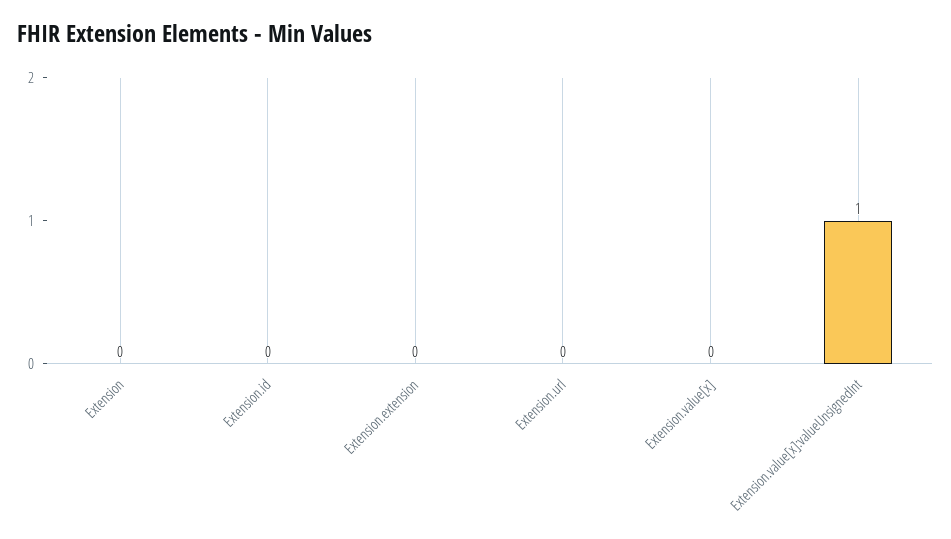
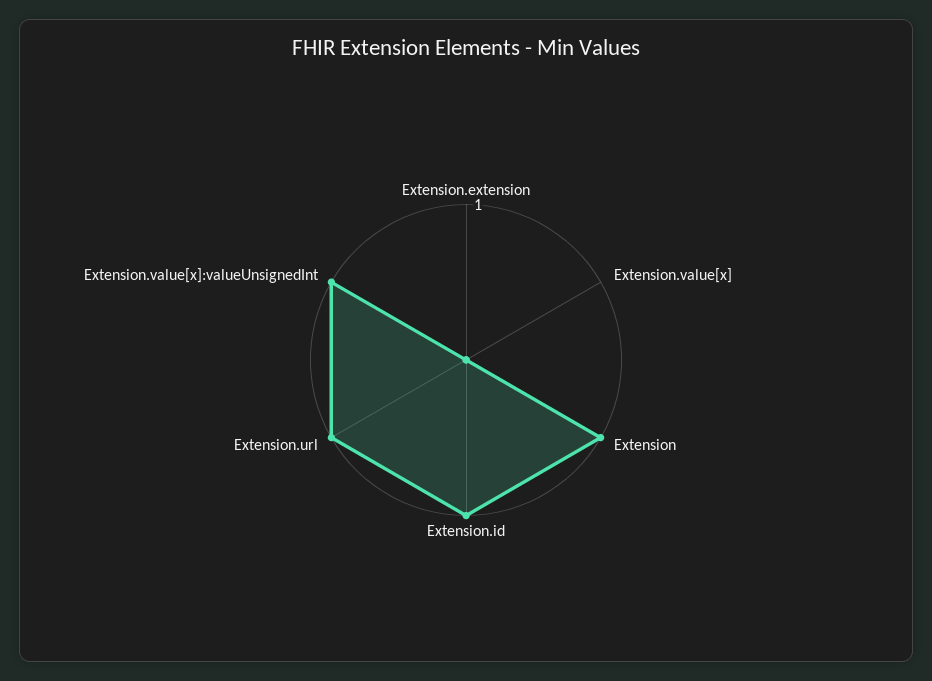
Extension: 0 -> 1
Extension.id: 0 -> 1
Extension.url: 0 -> 1

